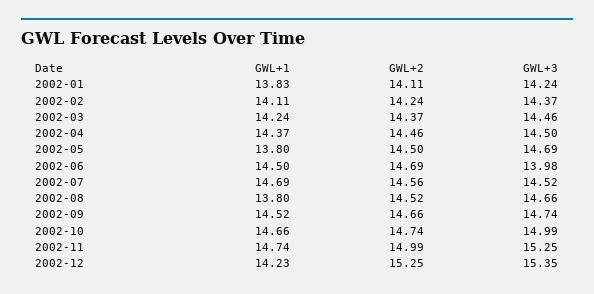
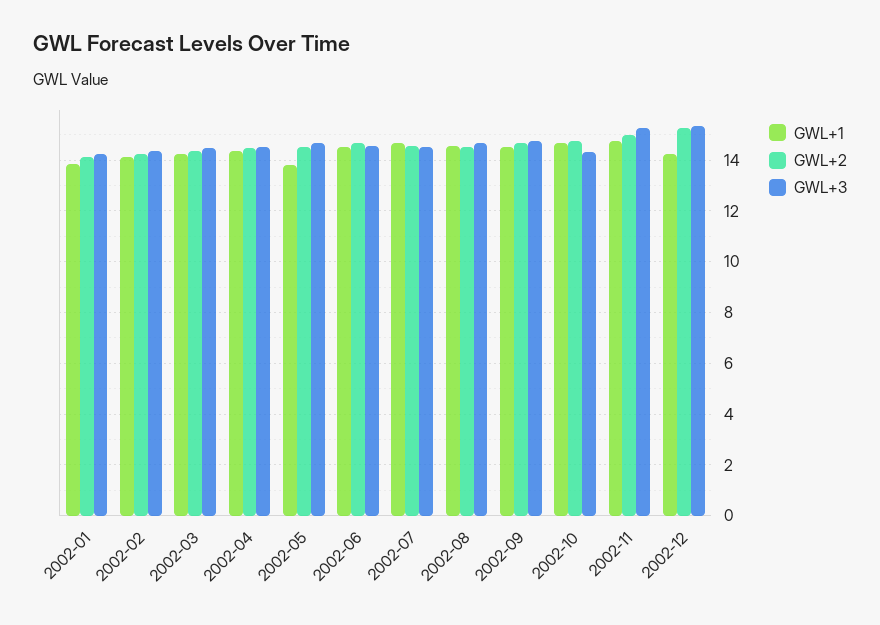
GWL+3, 2002-06: 13.98 -> 14.5
GWL+1, 2002-08: 13.8 -> 14.5
GWL+3, 2002-10: 14.99 -> 14.25

